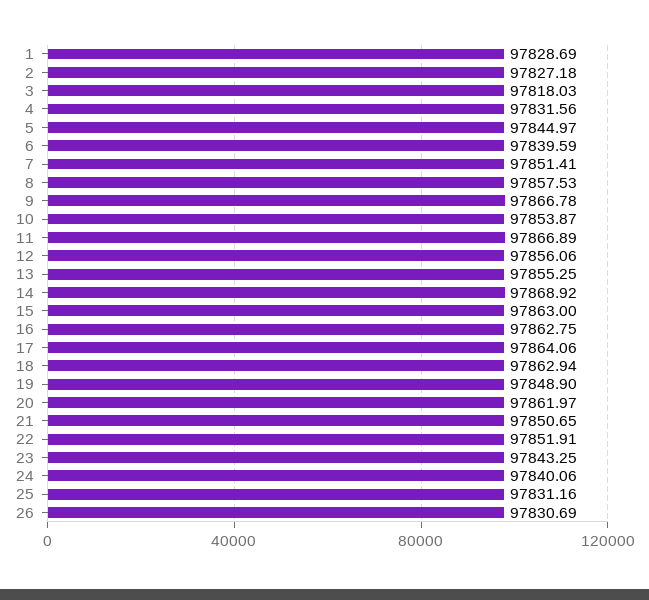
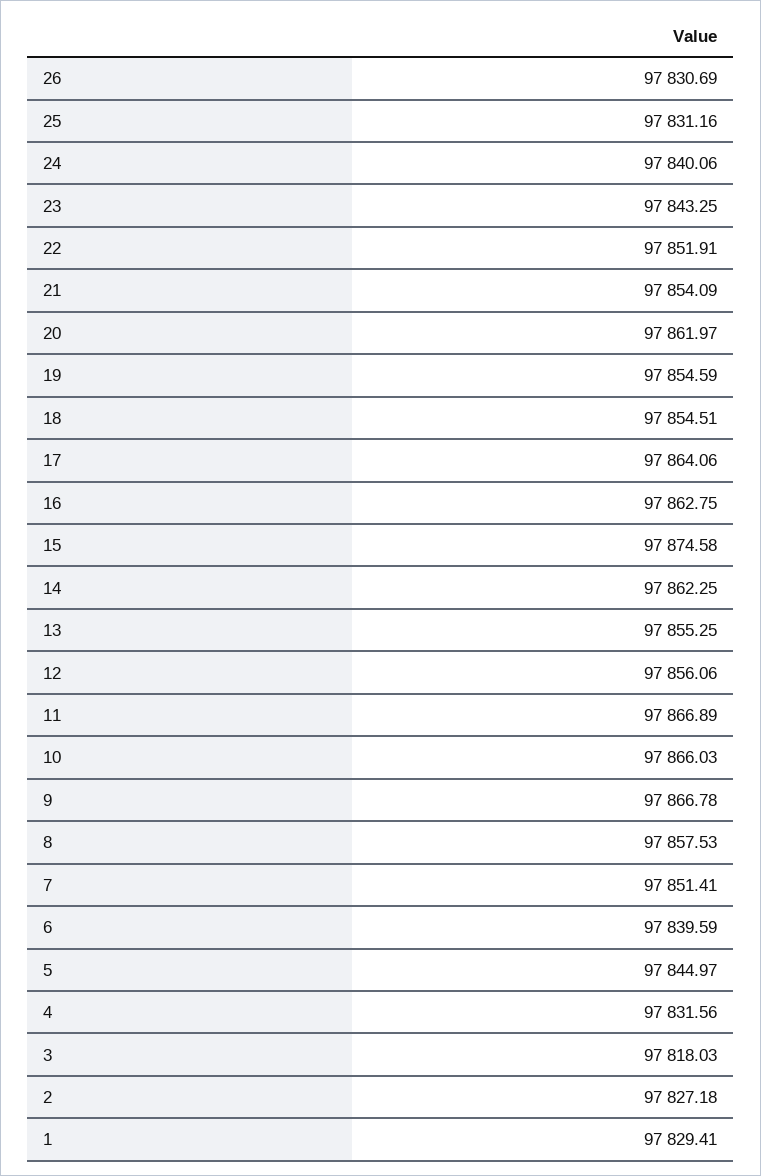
1: 97828.69 -> 97829.41
10: 97853.87 -> 97866.03
14: 97868.92 -> 97862.25
15: 97863 -> 97874.58
18: 97862.94 -> 97854.51
19: 97848.9 -> 97854.59
21: 97850.65 -> 97854.09

